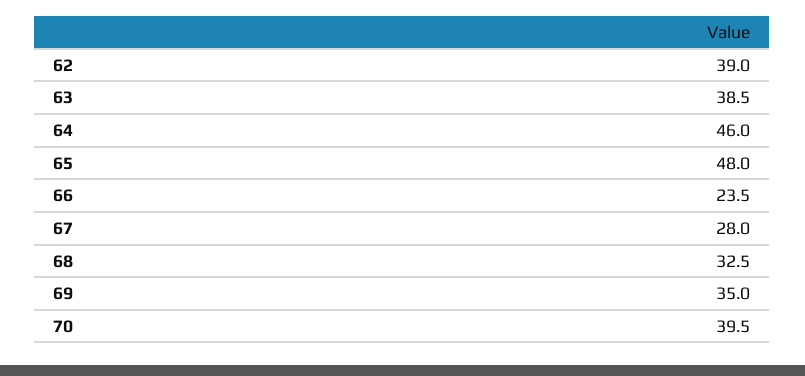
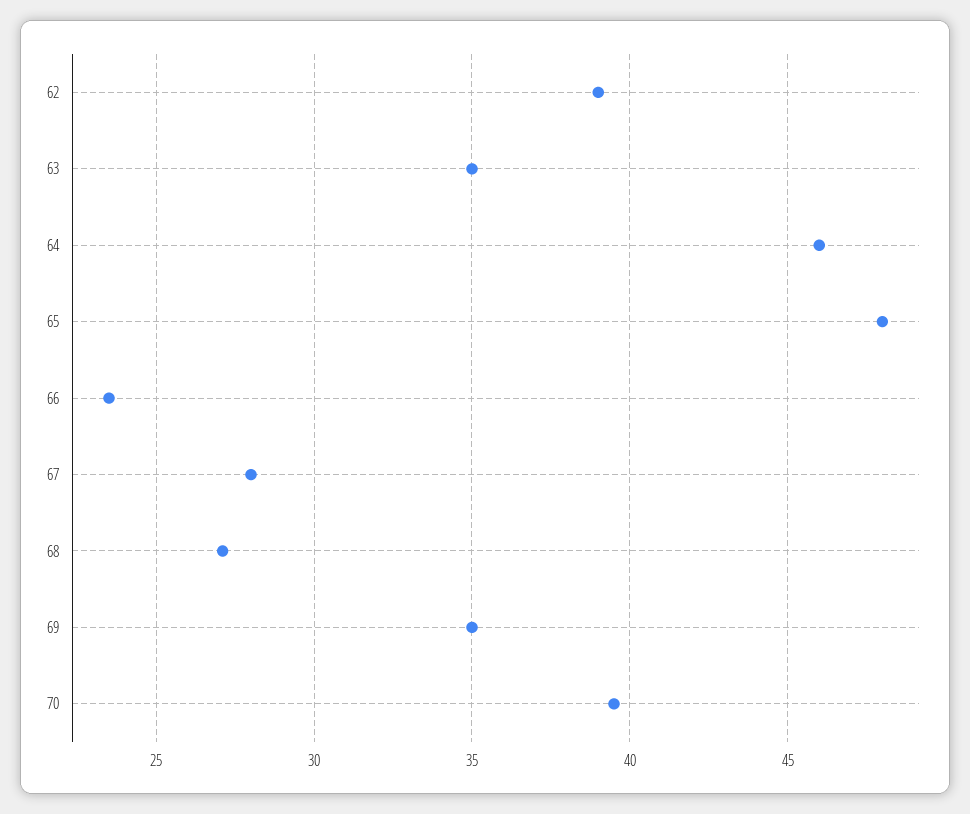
63: 38.5 -> 35
68: 32.5 -> 27

